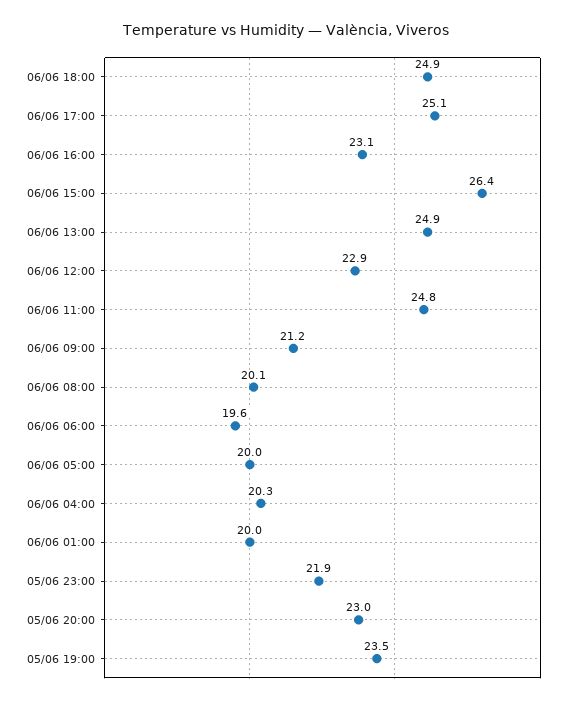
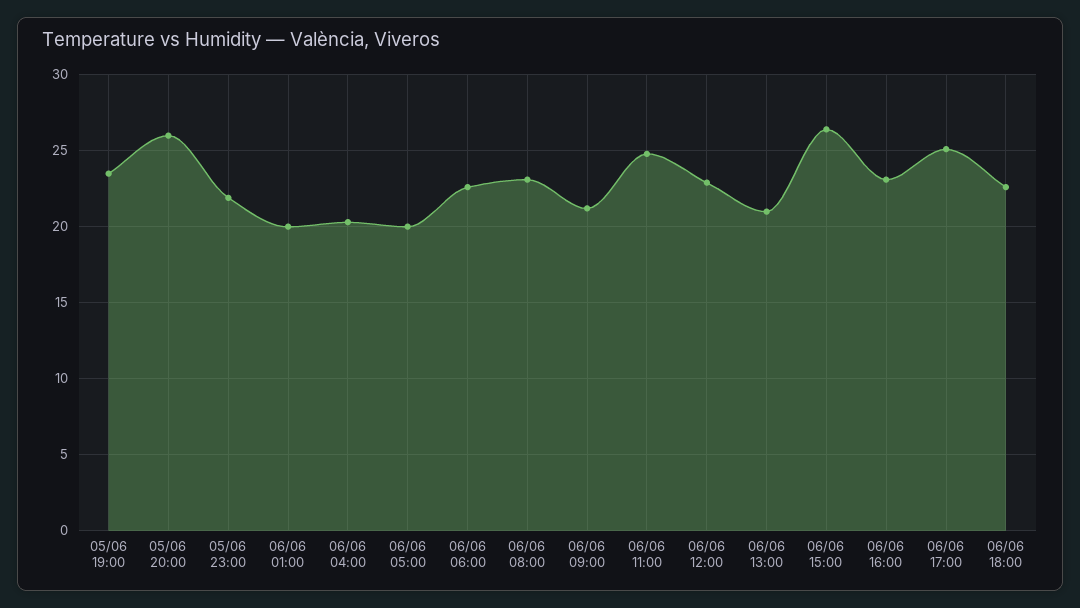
06/06 18:00: 24.9 -> 22.5
06/06 13:00: 24.9 -> 21
06/06 08:00: 20.1 -> 23
06/06 06:00: 19.6 -> 22.5
05/06 20:00: 23 -> 26

